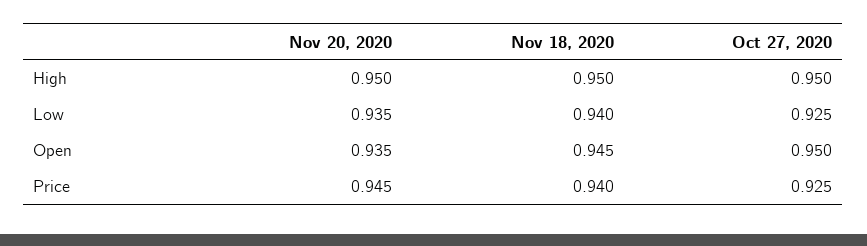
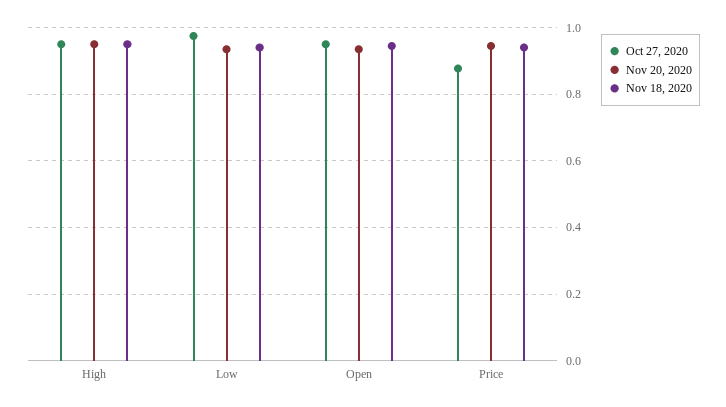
Oct 27, 2020, Low: 0.925 -> 0.98
Oct 27, 2020, Price: 0.925 -> 0.88

